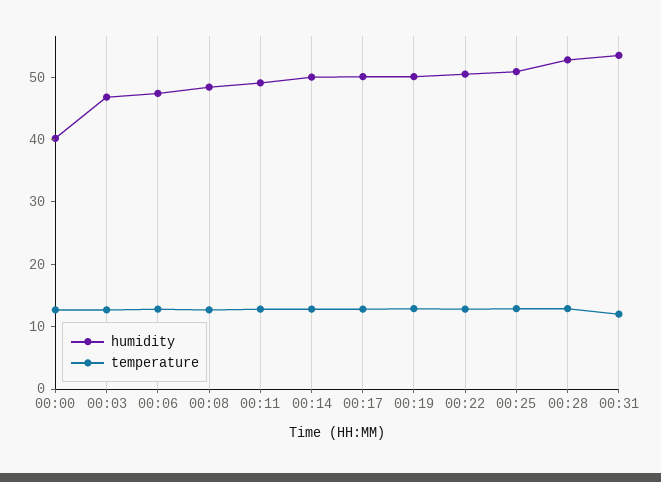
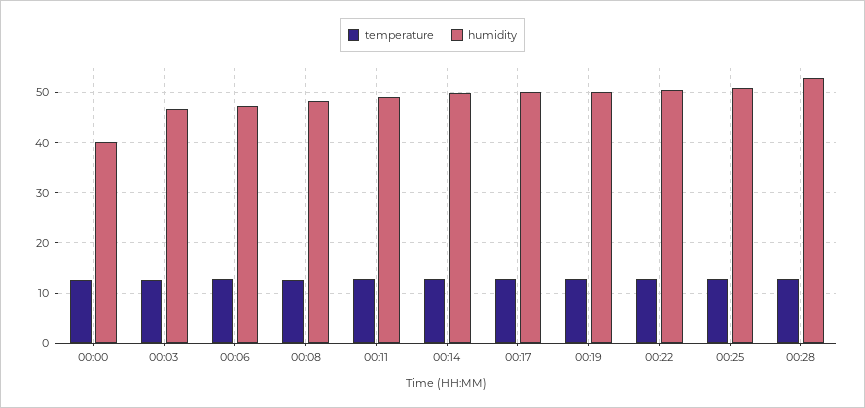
humidity, 00:31: 54 -> none
temperature, 00:31: 12 -> none

